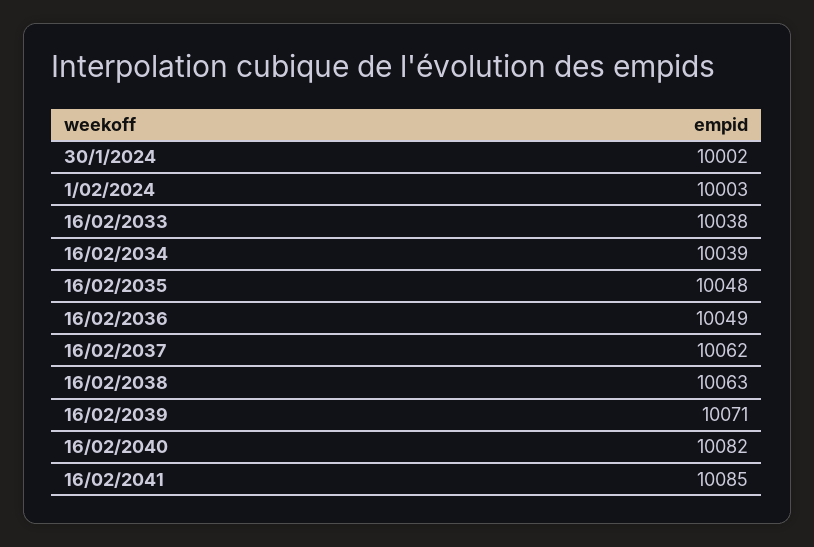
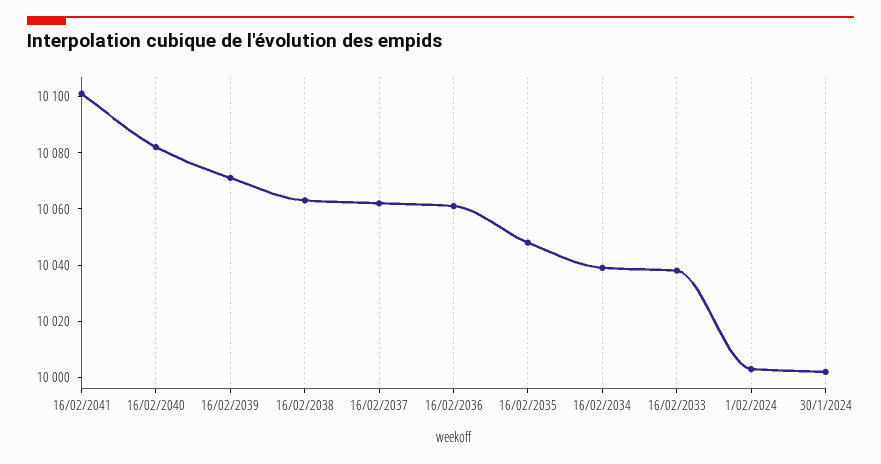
16/02/2036: 10049 -> 10060
16/02/2041: 10085 -> 10100

